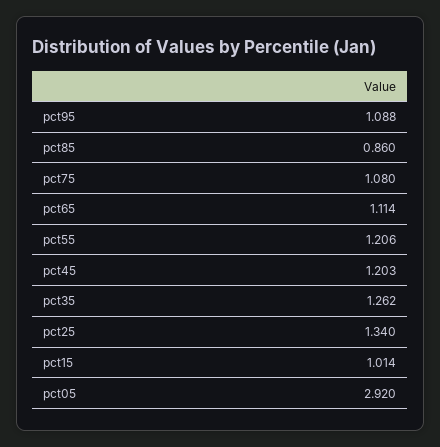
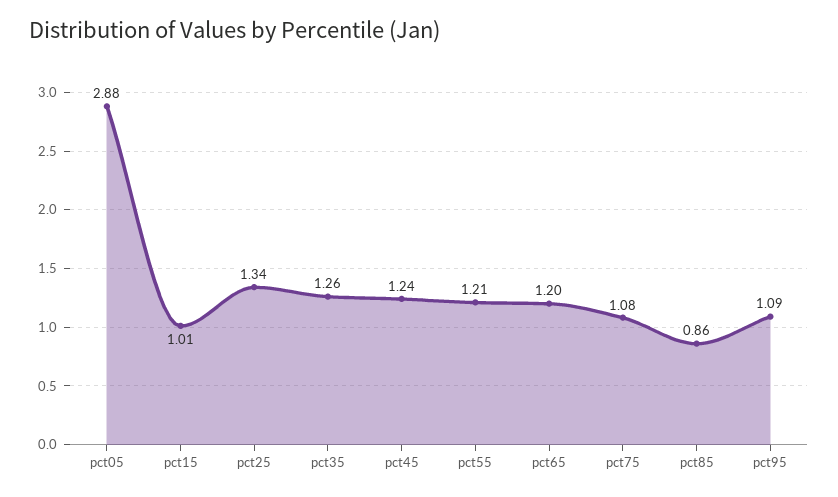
pct65: 1.114 -> 1.2
pct45: 1.203 -> 1.24
pct05: 2.92 -> 2.88

